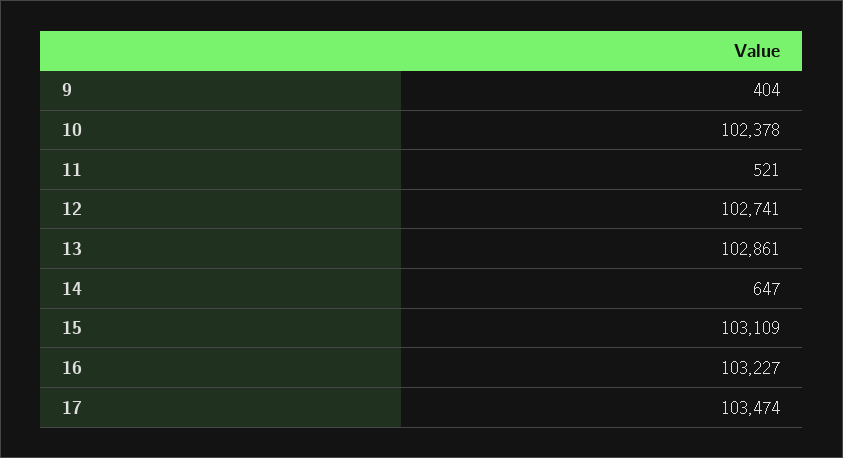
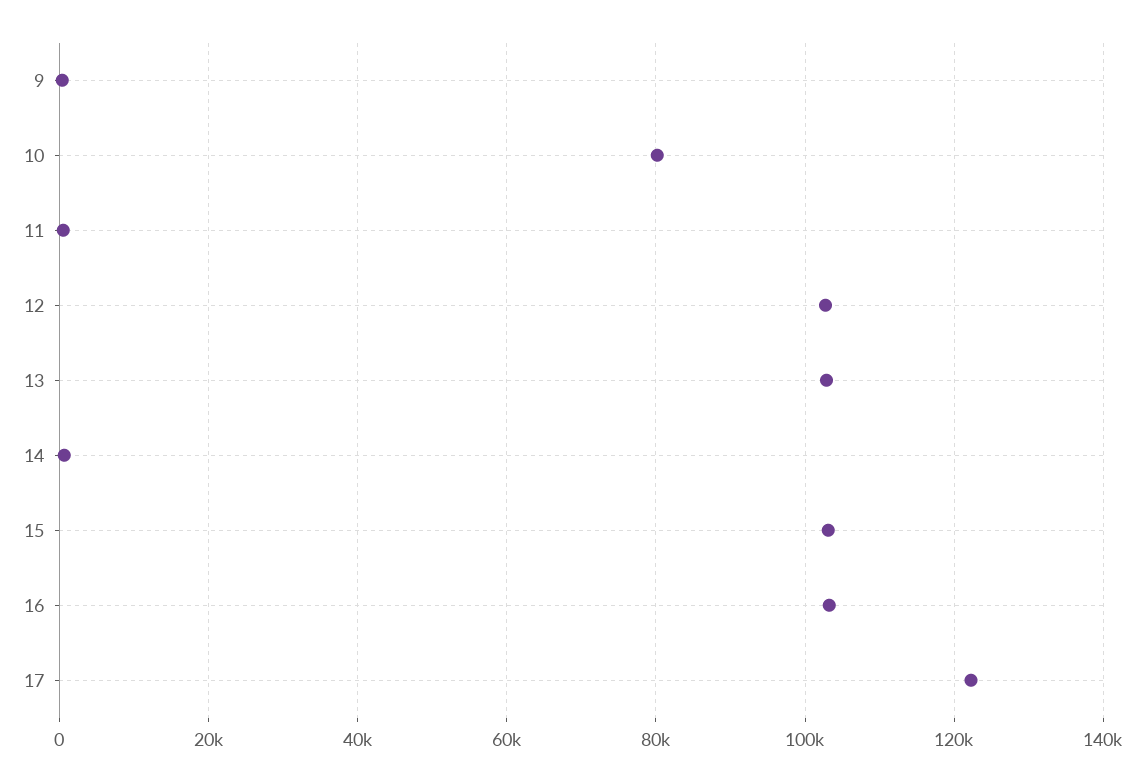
10: 102378 -> 80000
17: 103474 -> 122000

